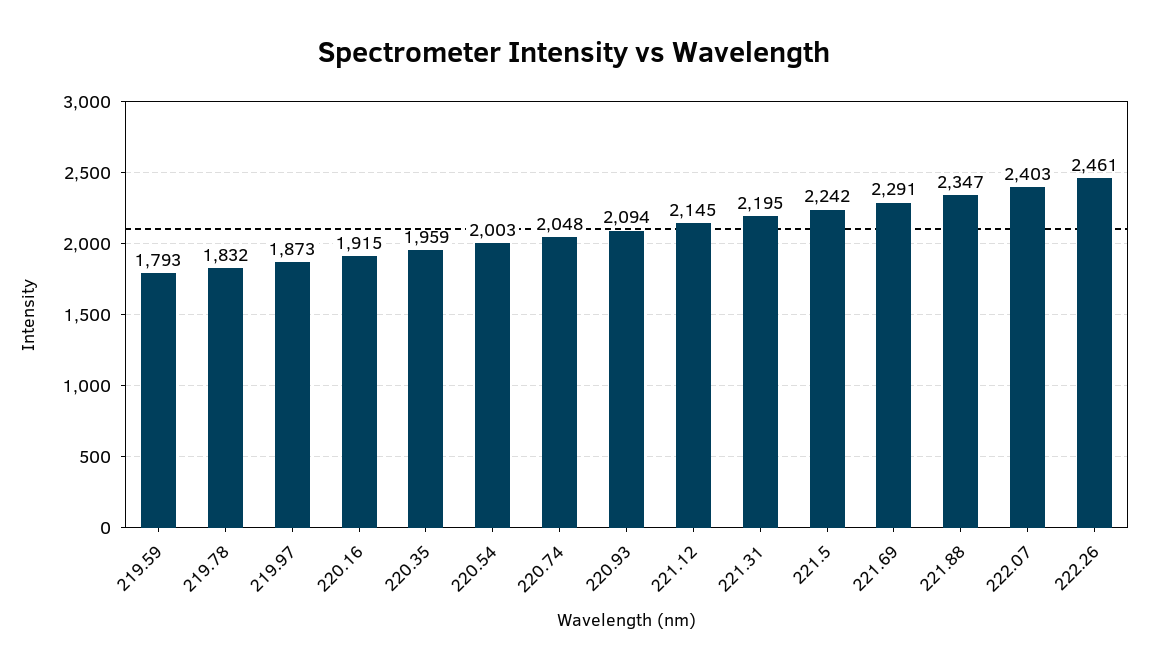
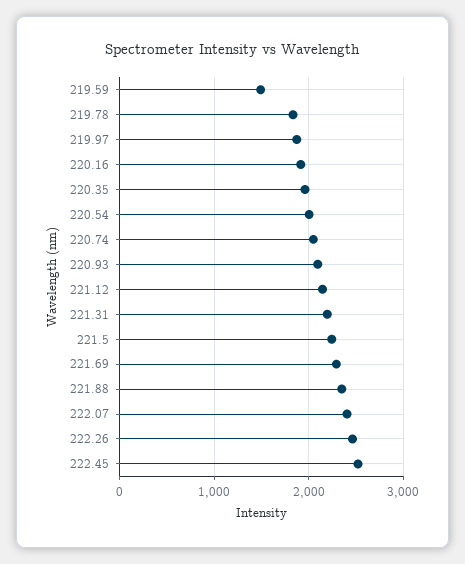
219.59: 1793 -> 1500
222.45: none -> 2500

